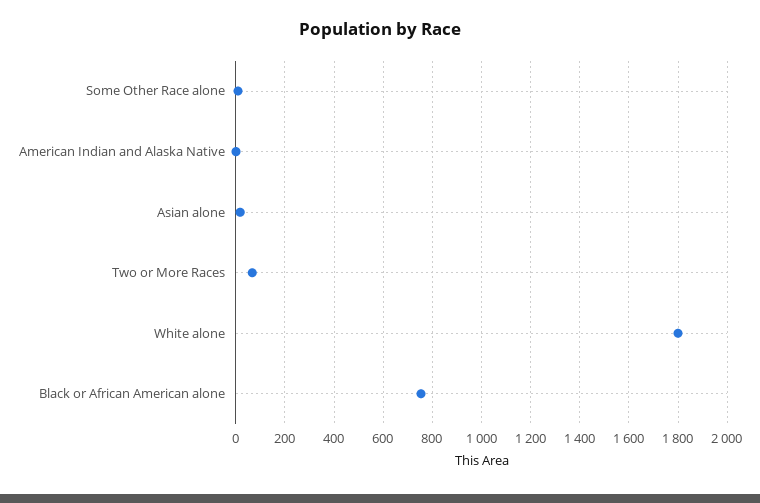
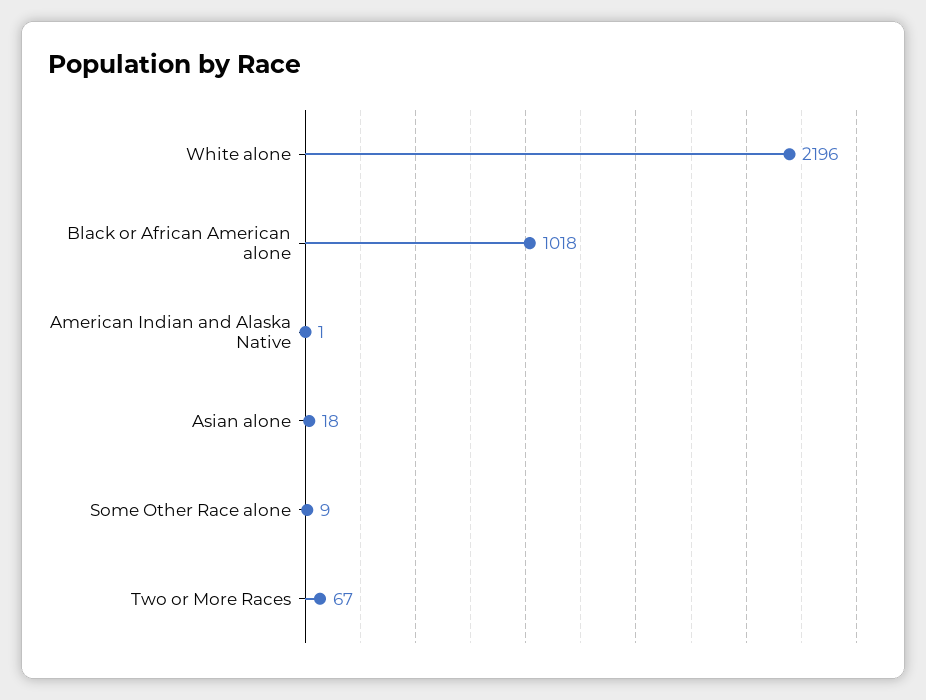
White alone: 1800 -> 2196
Black or African American alone: 750 -> 1018

